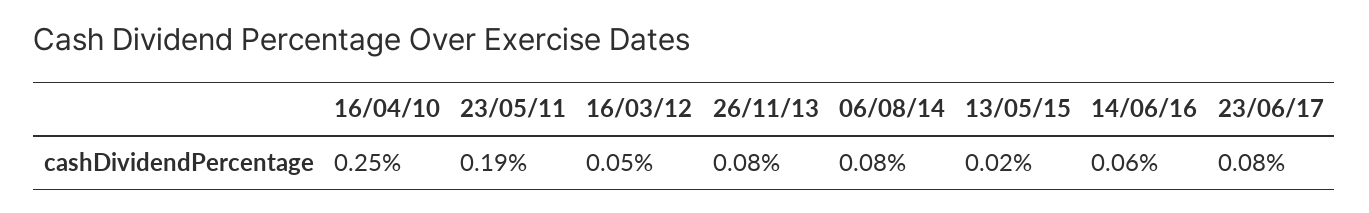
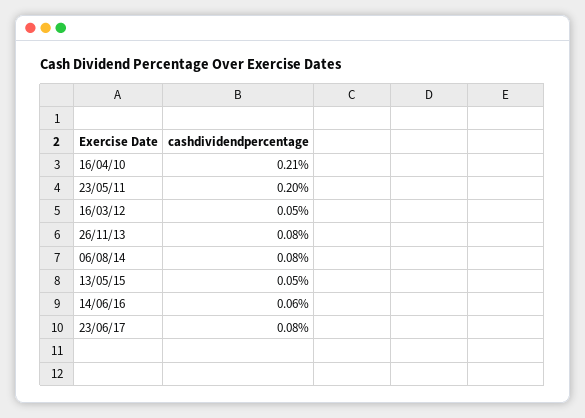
16/04/10: 0.25 -> 0.21
23/05/11: 0.19 -> 0.2
13/05/15: 0.02 -> 0.05

